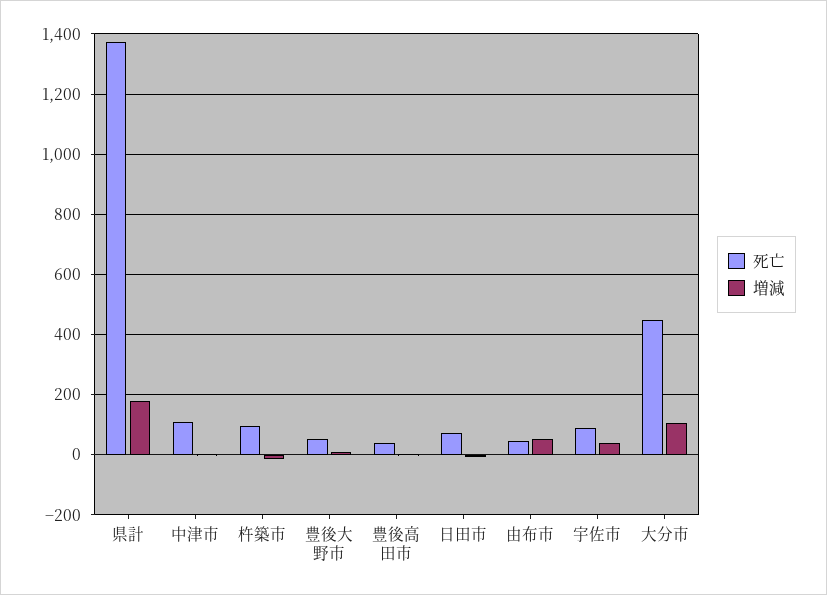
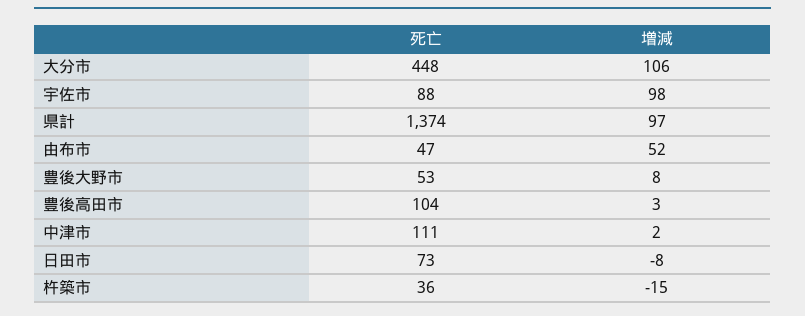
増減, 県計: 180 -> 97
死亡, 杵築市: 100 -> 36
死亡, 豊後高田市: 40 -> 104
増減, 宇佐市: 40 -> 98

